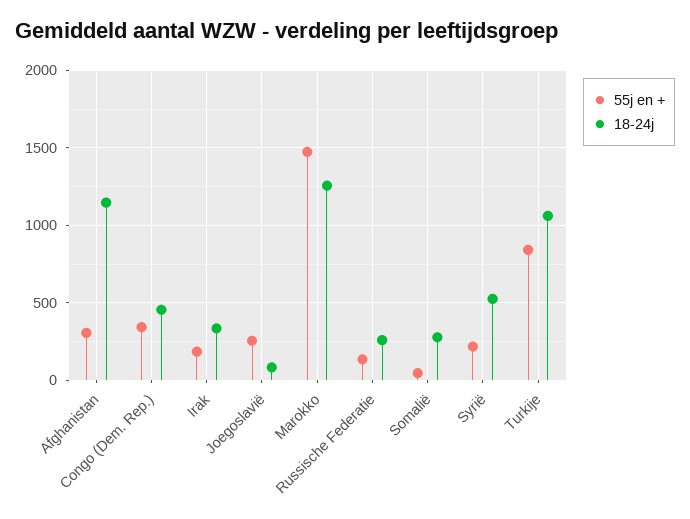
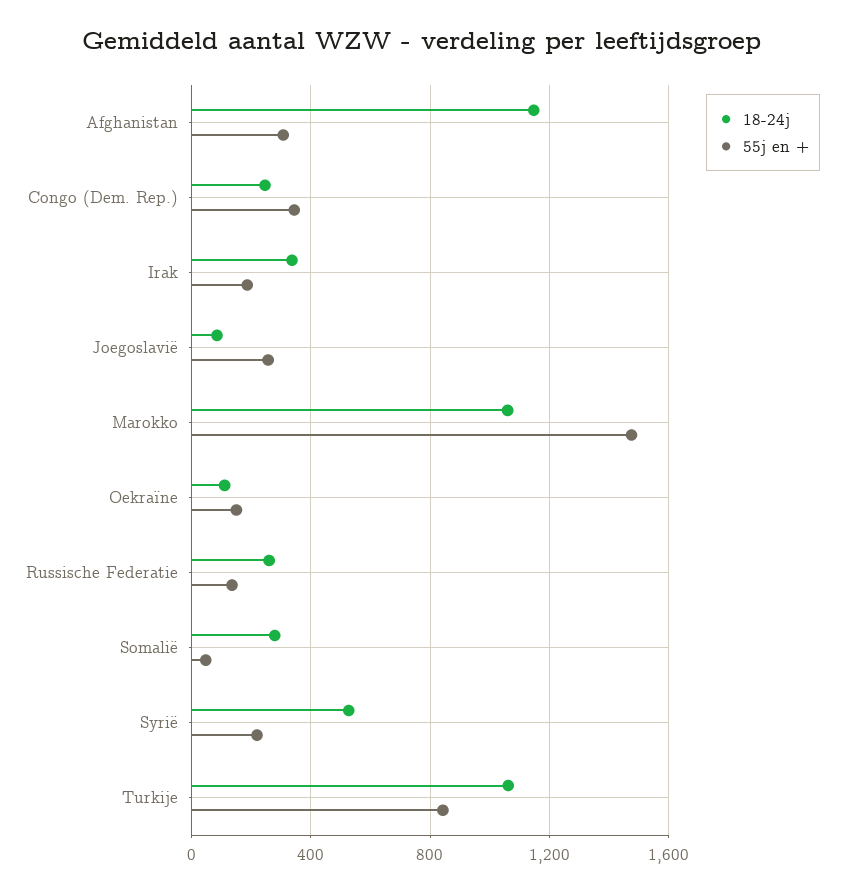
18-24j, Congo (Dem. Rep.): 450 -> 250
18-24j, Marokko: 1250 -> 1050
18-24j, Oekraïne: none -> 100
55j en +, Oekraïne: none -> 150

